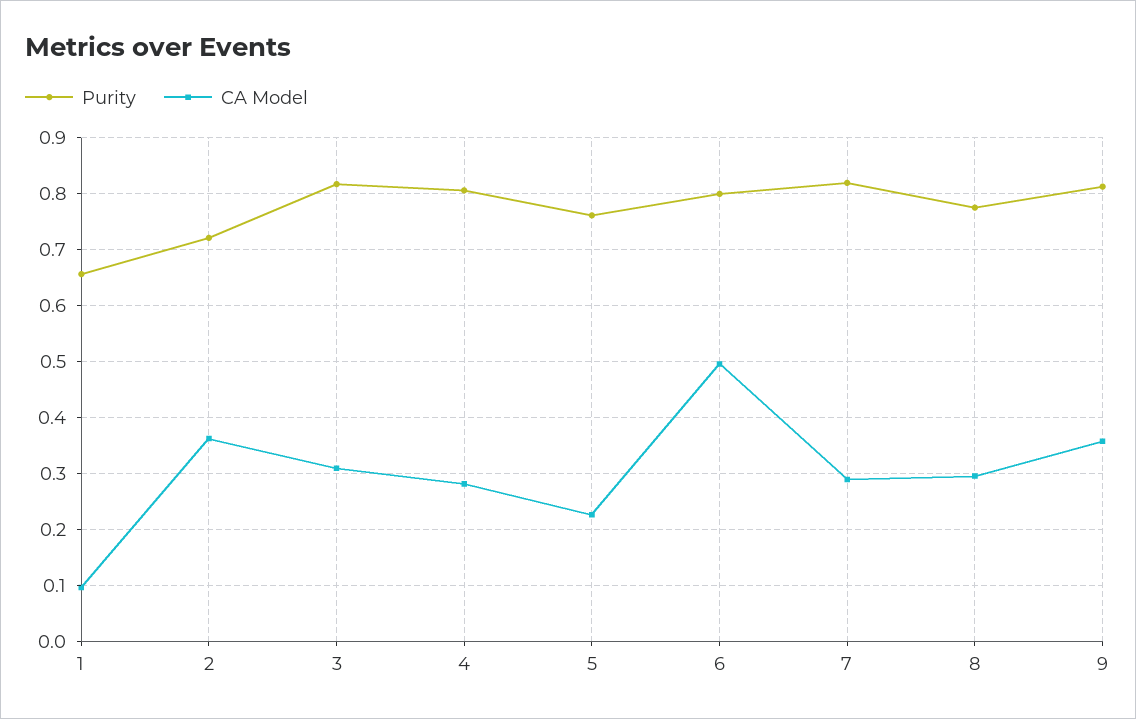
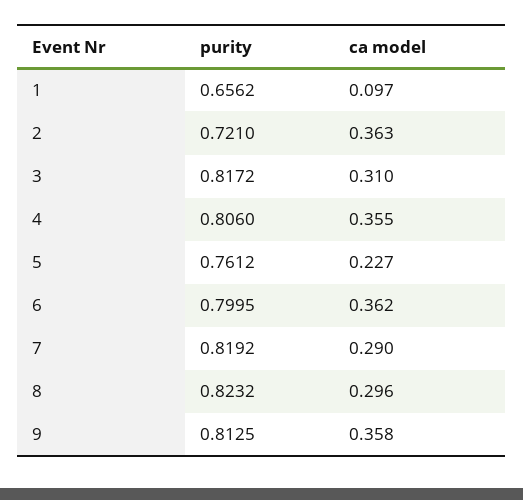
CA Model, 4: 0.28 -> 0.355
CA Model, 6: 0.5 -> 0.362
Purity, 8: 0.78 -> 0.8232

